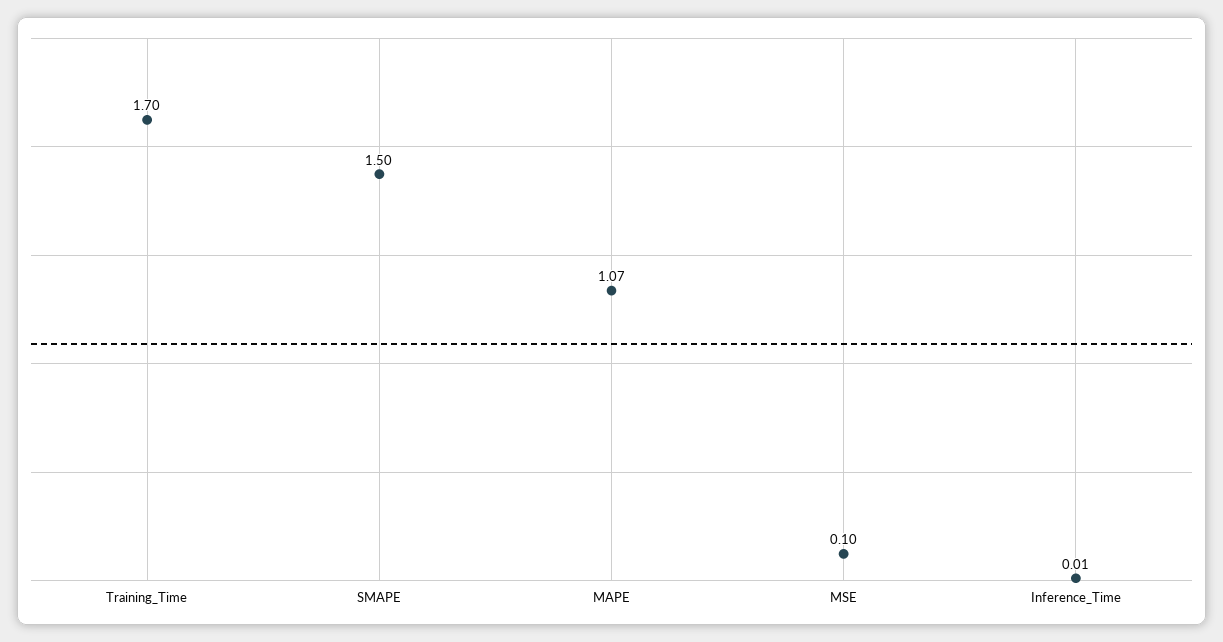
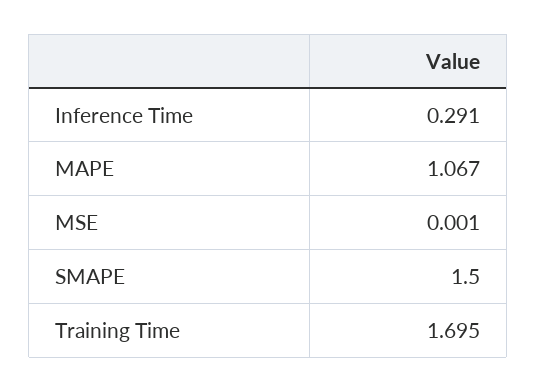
MSE: 0.1 -> 0.001
Inference_Time: 0.01 -> 0.291

